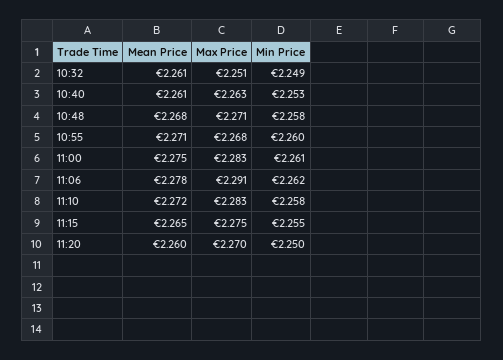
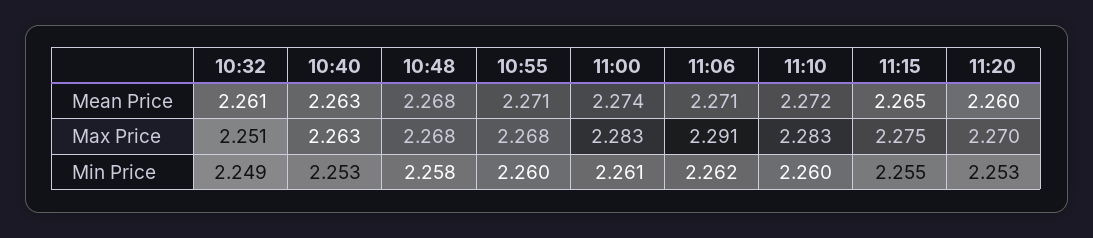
Mean Price, 10:40: 2.261 -> 2.263
Max Price, 10:48: 2.271 -> 2.268
Mean Price, 11:00: 2.275 -> 2.274
Mean Price, 11:06: 2.278 -> 2.271
Min Price, 11:10: 2.258 -> 2.26
Min Price, 11:20: 2.25 -> 2.253

